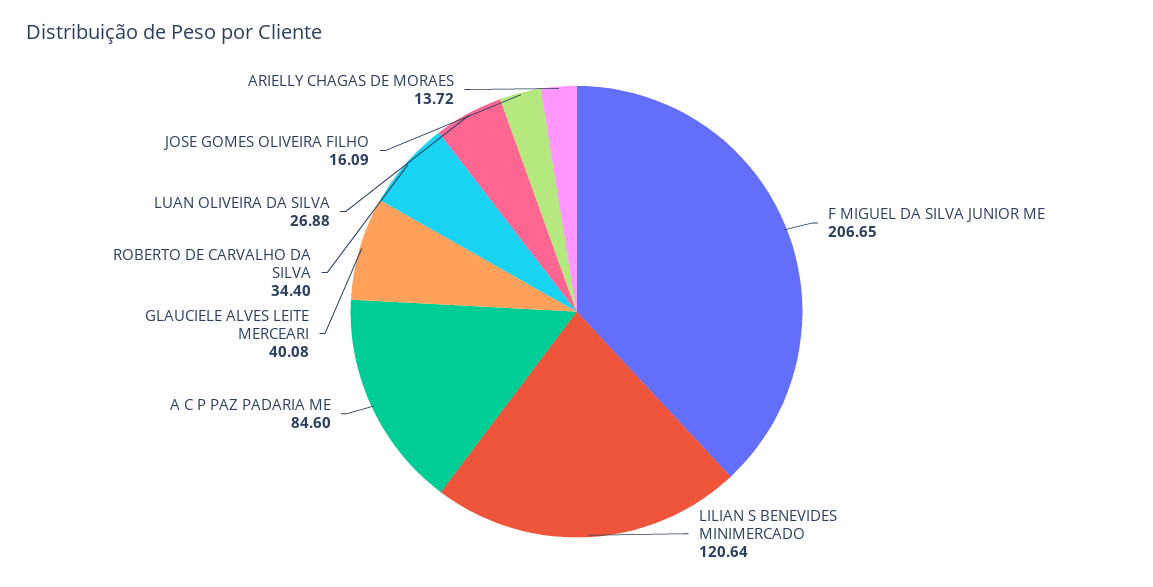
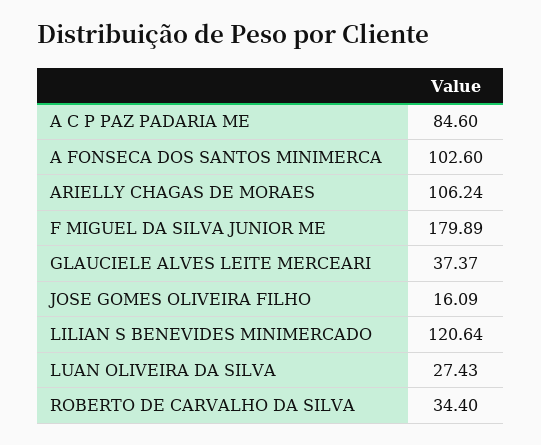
F MIGUEL DA SILVA JUNIOR ME: 206.65 -> 179.89
GLAUCIELE ALVES LEITE MERCEARI: 40.08 -> 37.37
LUAN OLIVEIRA DA SILVA: 26.88 -> 27.43
ARIELLY CHAGAS DE MORAES: 13.72 -> 106.24
A FONSECA DOS SANTOS MINIMERCA: none -> 102.6

